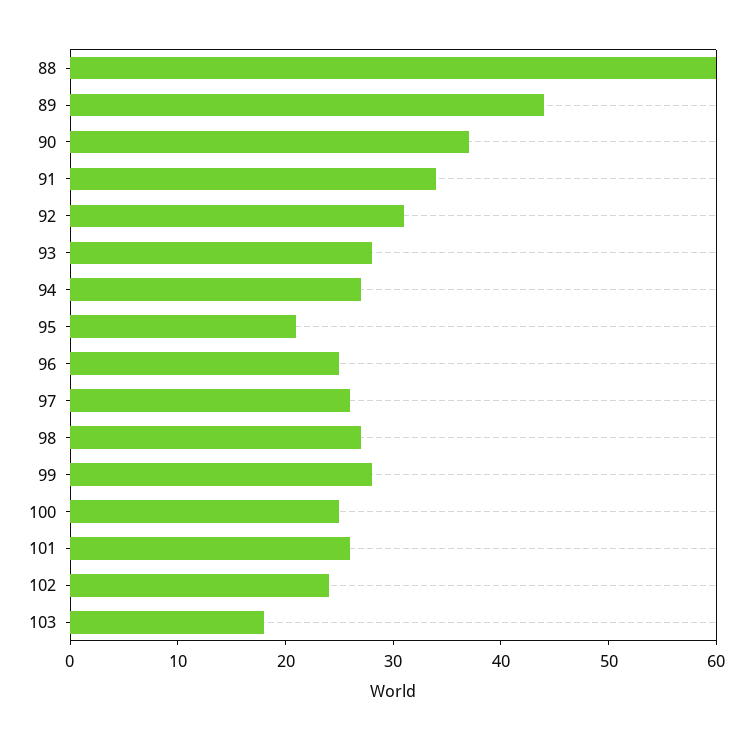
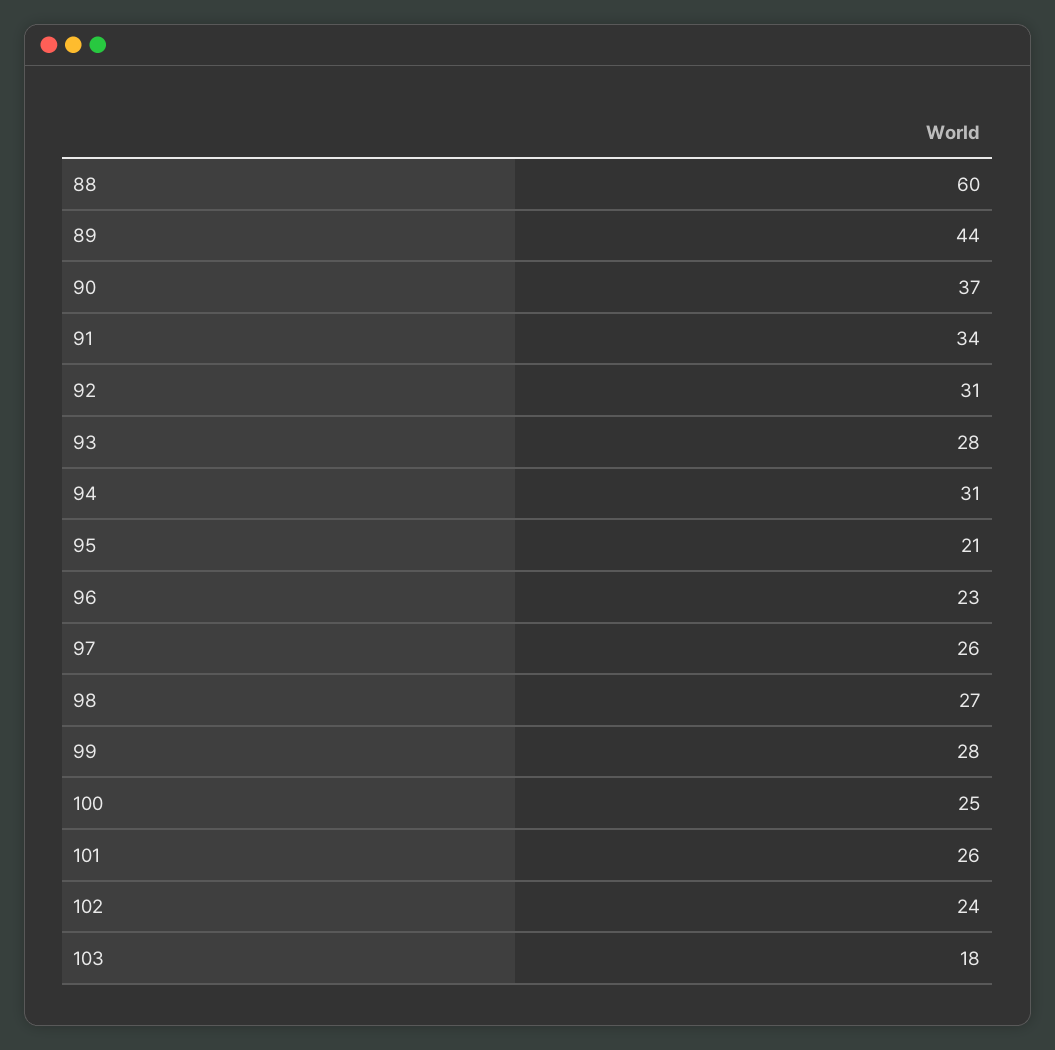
94: 27 -> 31
96: 25 -> 23

